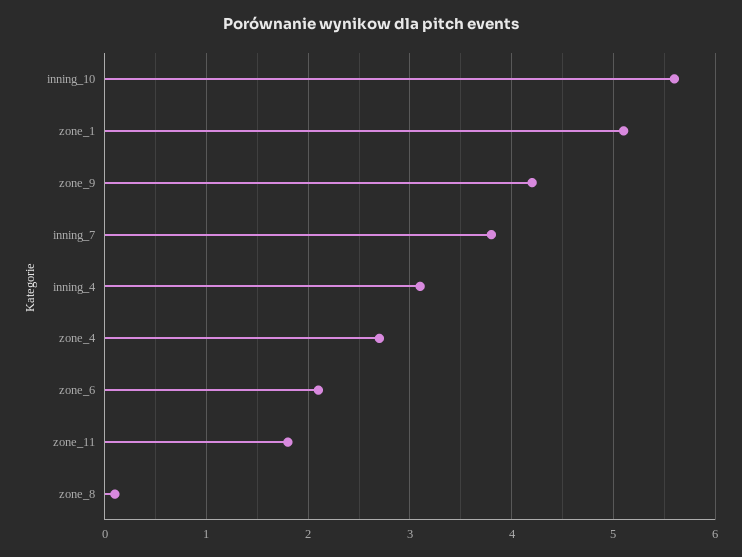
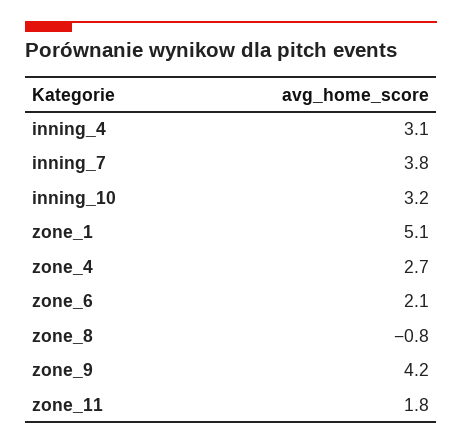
inning_10: 5.6 -> 3.2
zone_8: 0.1 -> -0.8

